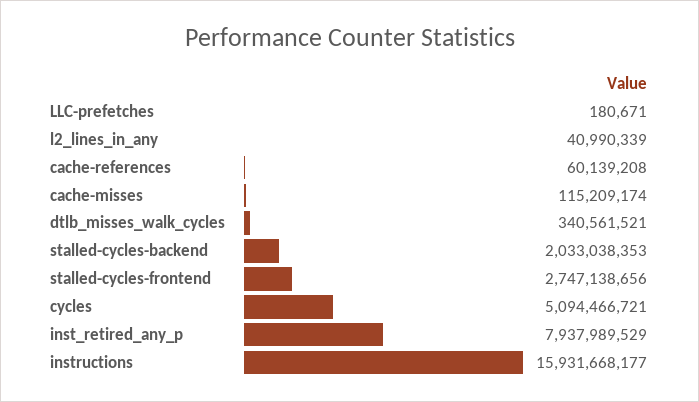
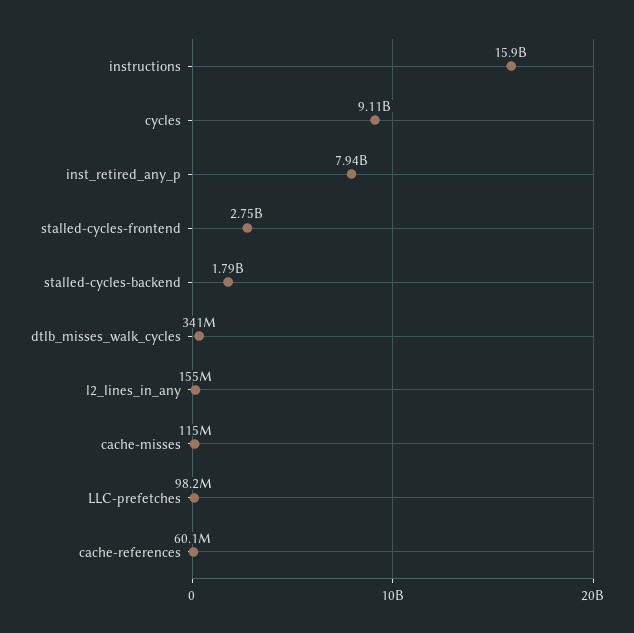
LLC-prefetches: 180671 -> 98200000
l2_lines_in_any: 40990339 -> 155000000
stalled-cycles-backend: 2033038353 -> 1790000000
cycles: 5094466721 -> 9110000000

